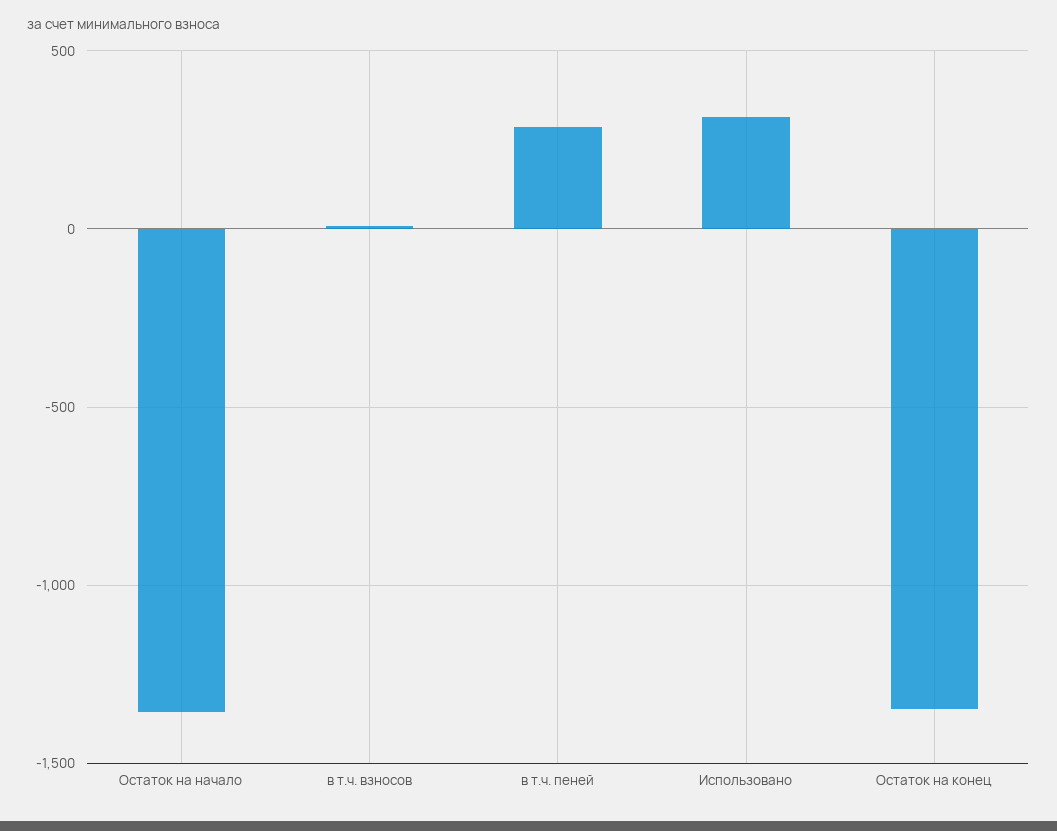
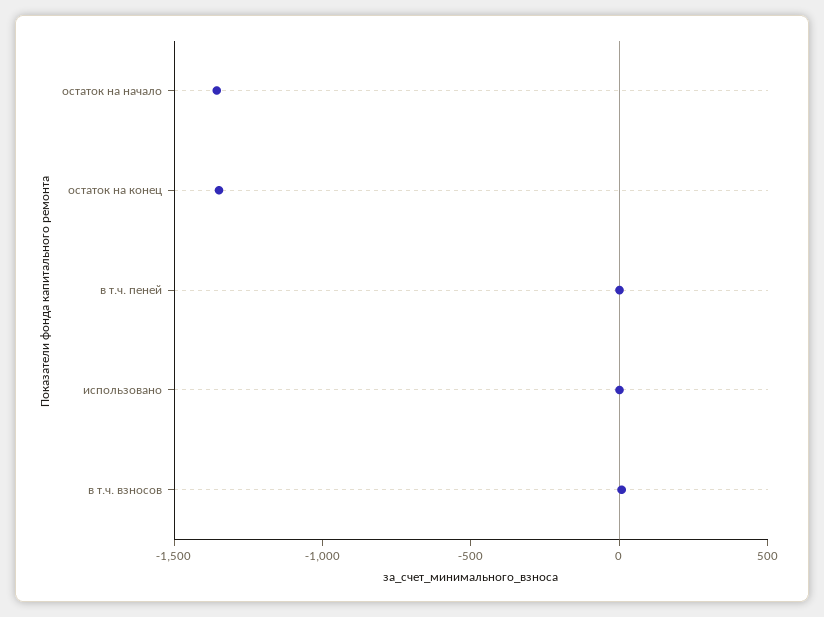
в т.ч. пеней: 300 -> 0
Использовано: 300 -> 0

